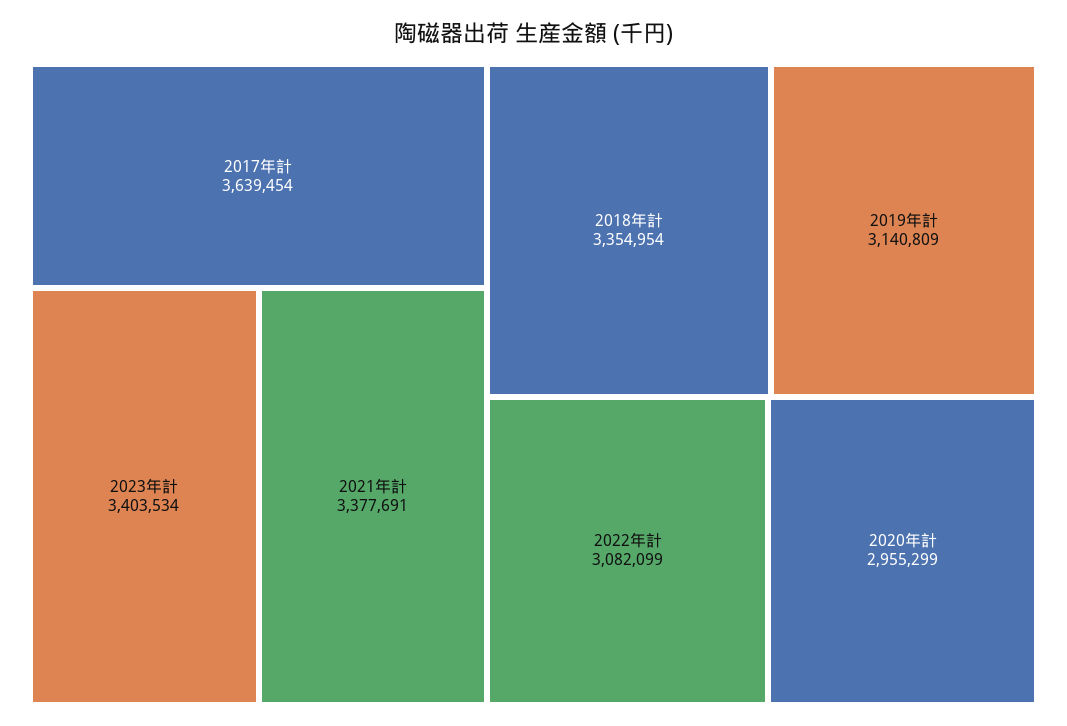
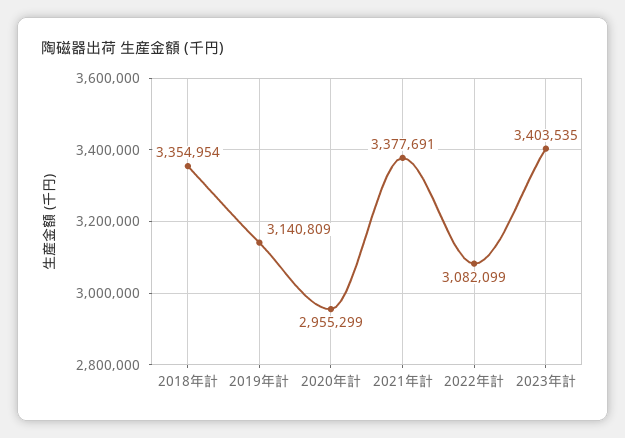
2017年計: 3639454 -> none
2023年計: 3403534 -> 3403535

